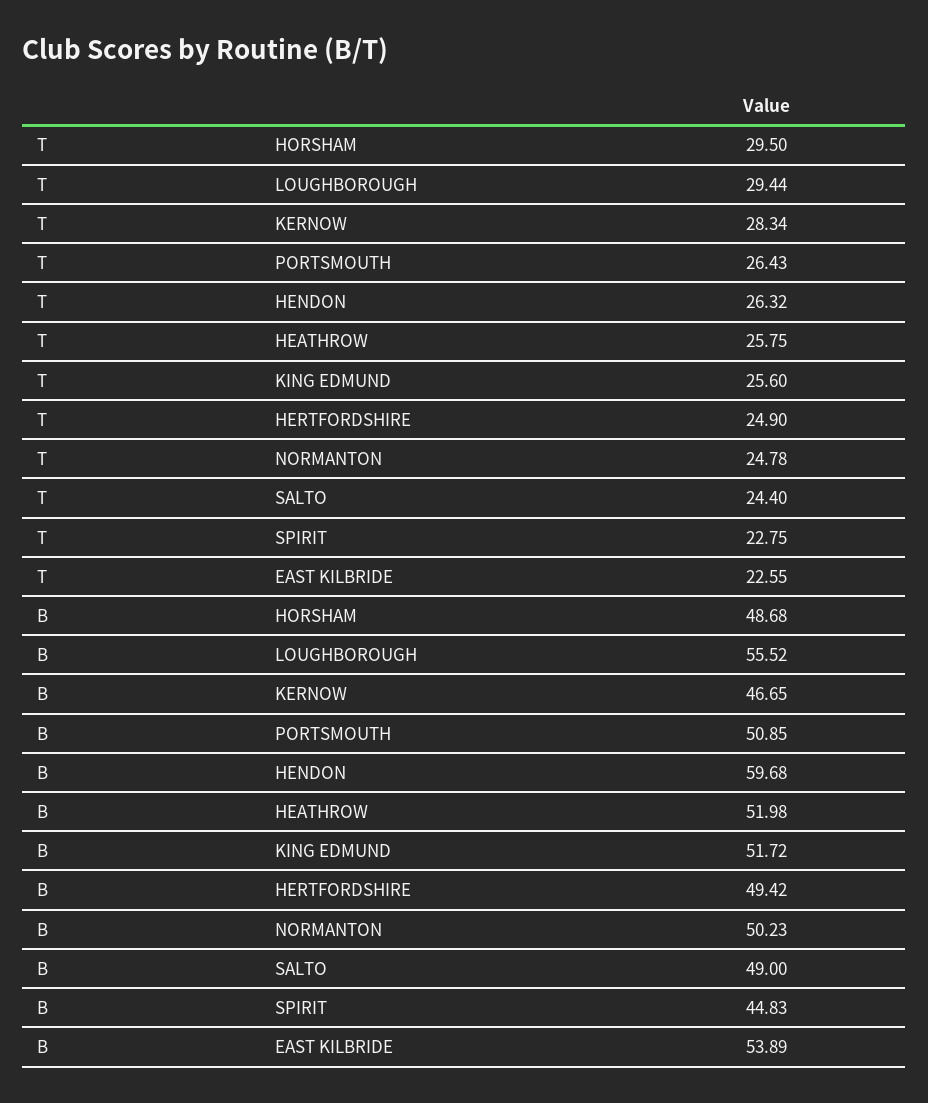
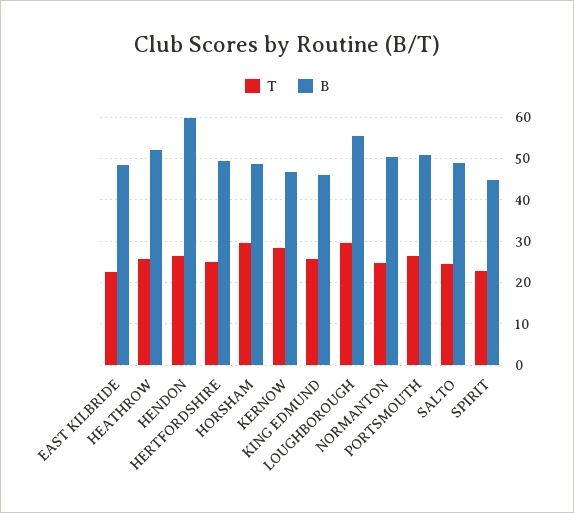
B, KING EDMUND: 51.72 -> 46
B, EAST KILBRIDE: 53.89 -> 48

